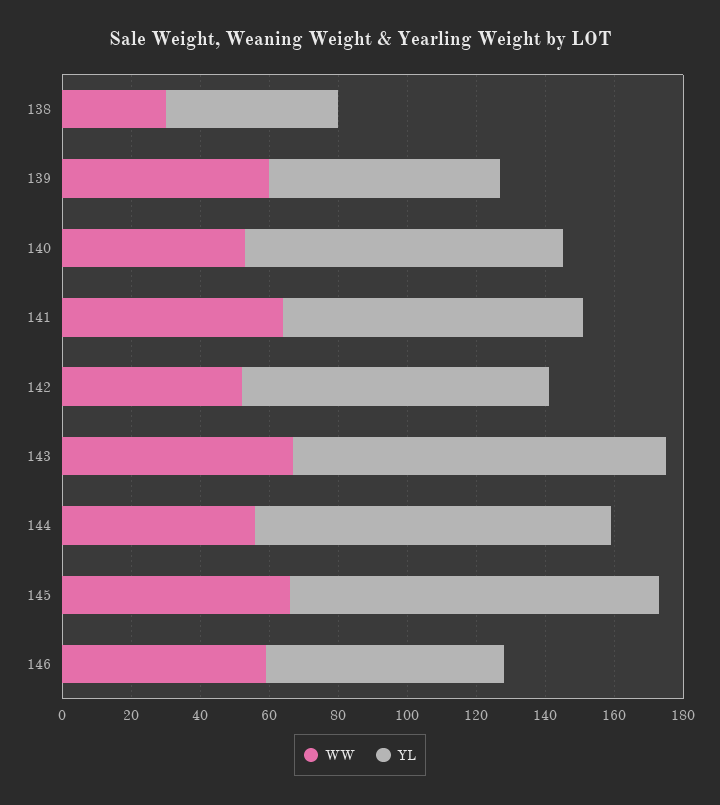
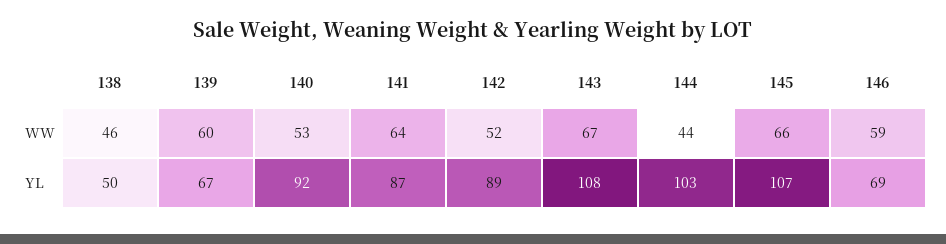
WW, 138: 30 -> 46
WW, 144: 55 -> 44

